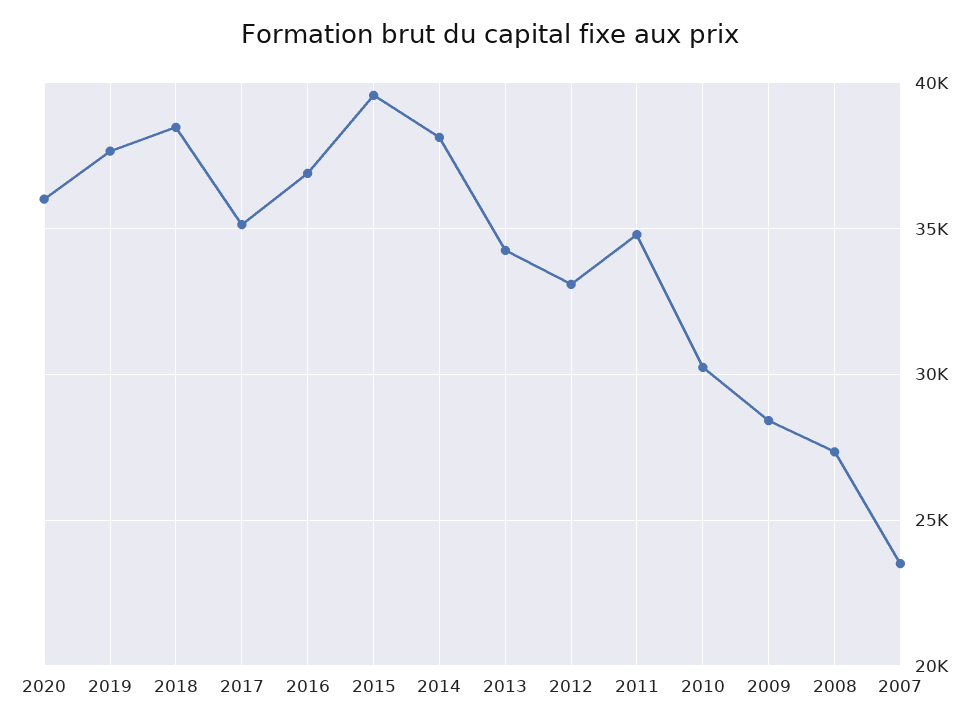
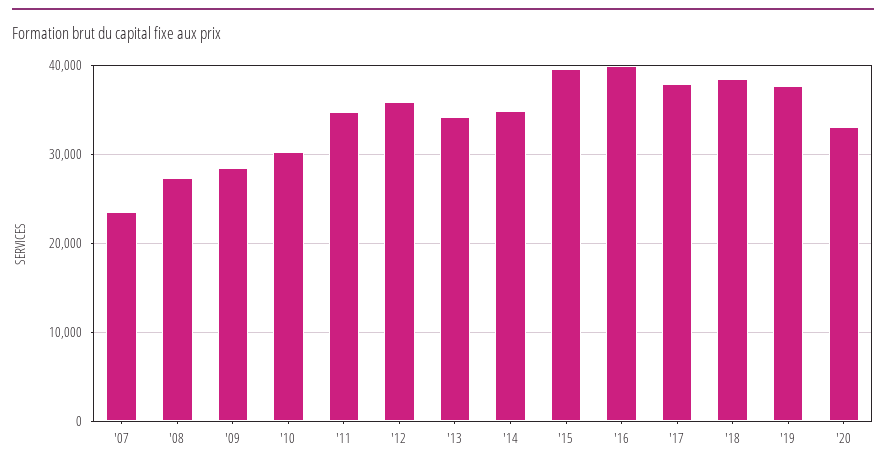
2020: 36000 -> 33000
2017: 35000 -> 38000
2016: 37000 -> 40000
2014: 38000 -> 35000
2012: 33000 -> 36000

